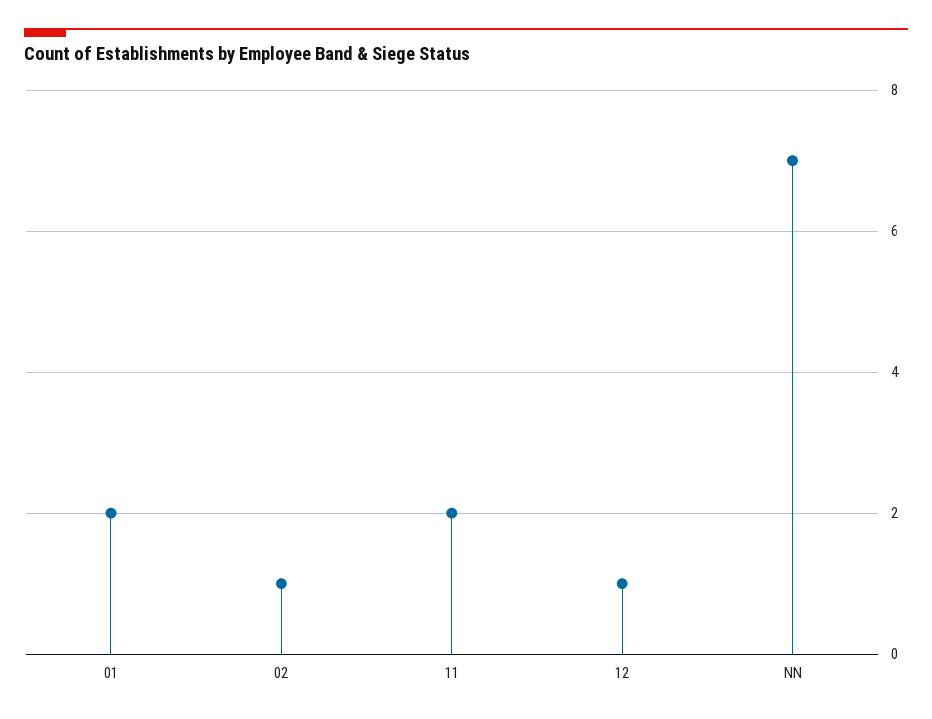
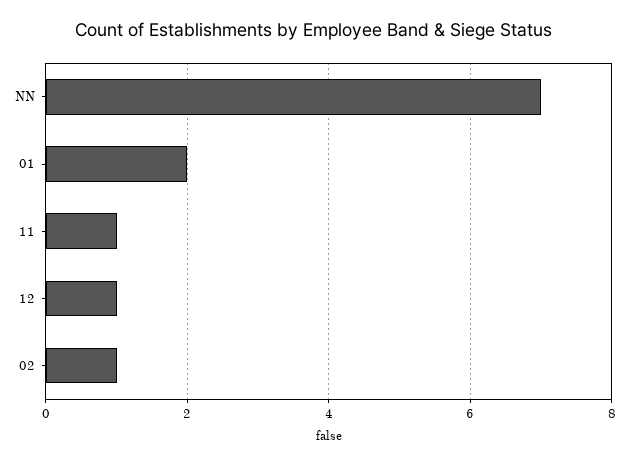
11: 2 -> 1

